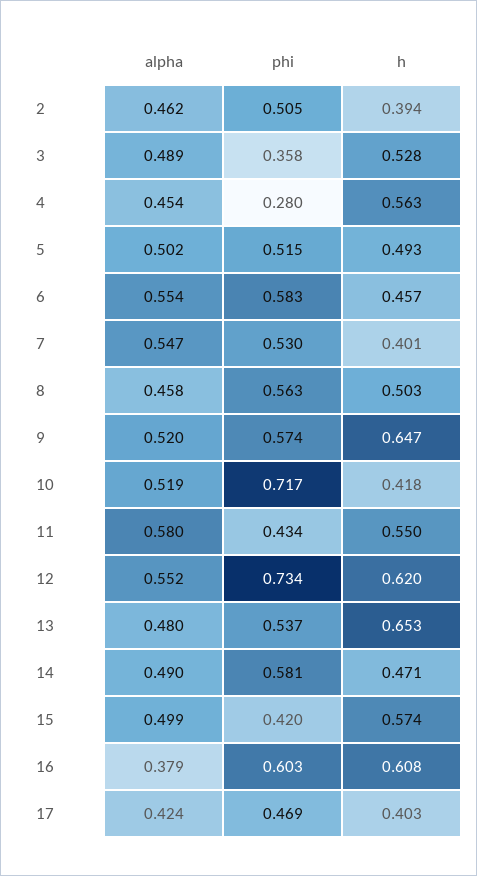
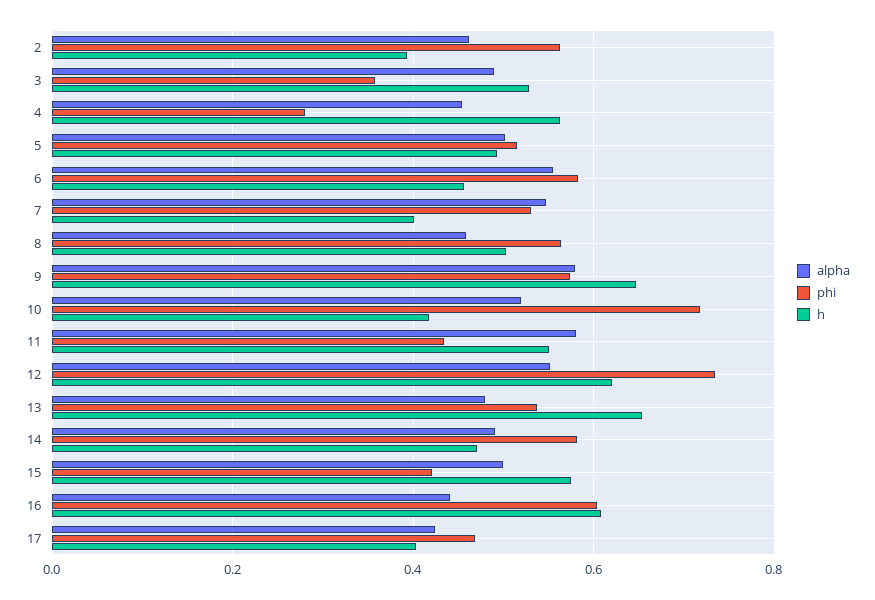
phi, 2: 0.505 -> 0.56
alpha, 9: 0.52 -> 0.58
alpha, 16: 0.379 -> 0.44

